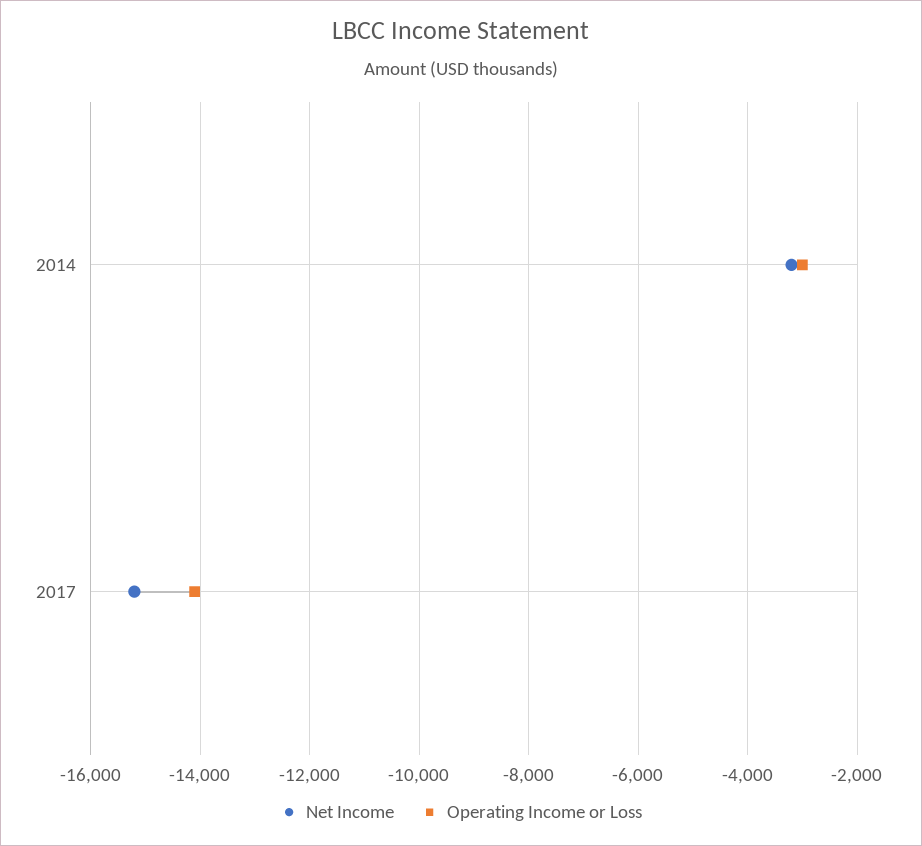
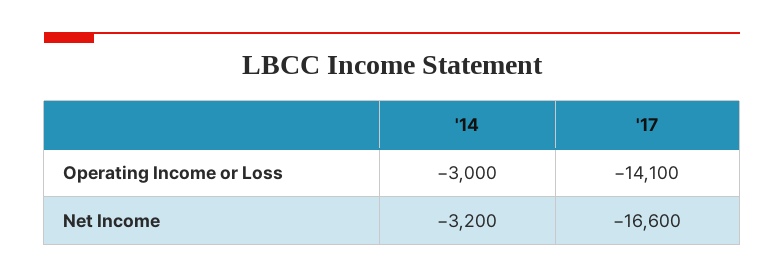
Net Income, 2017: -15200 -> -16600

